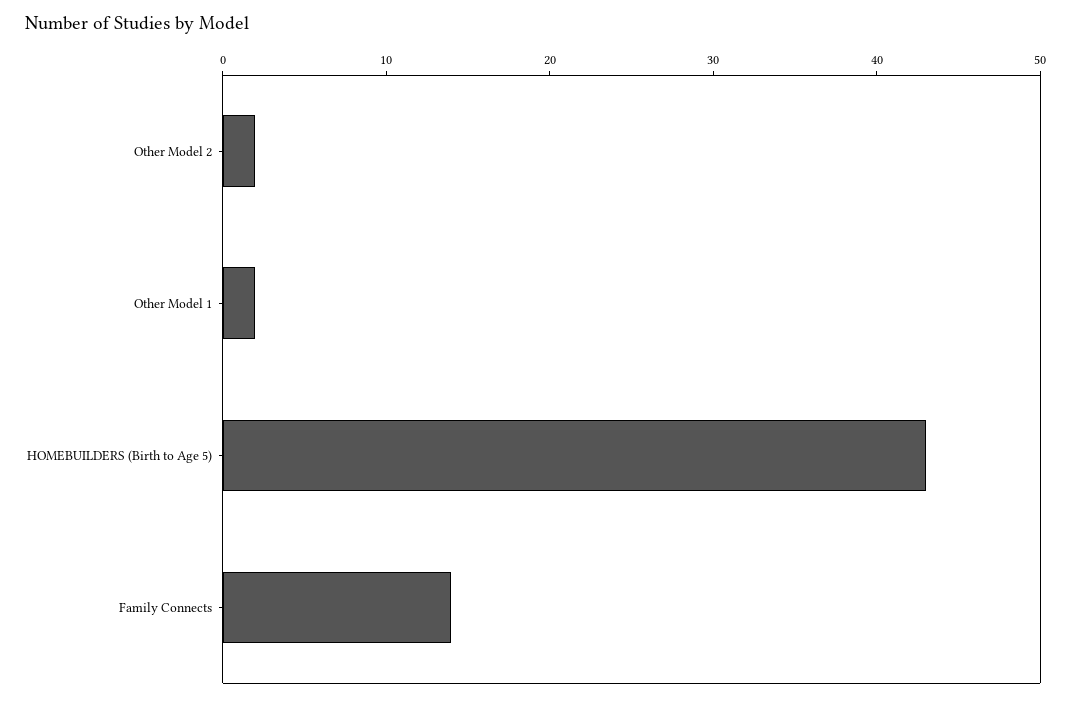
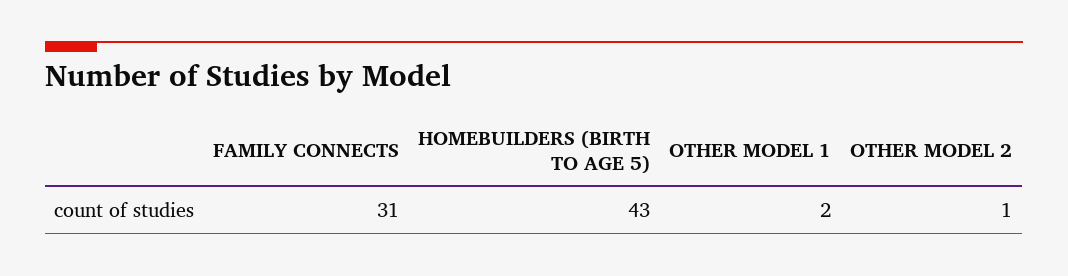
Other Model 2: 2 -> 1
Family Connects: 14 -> 31

